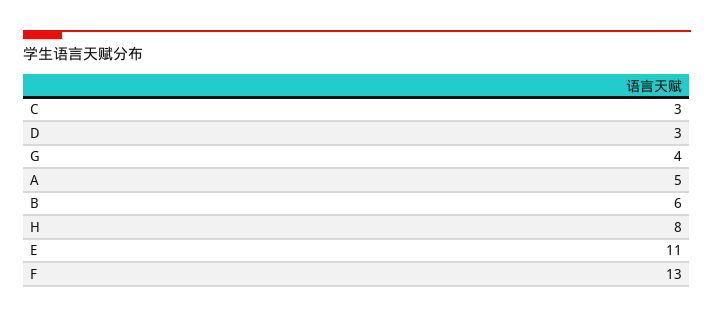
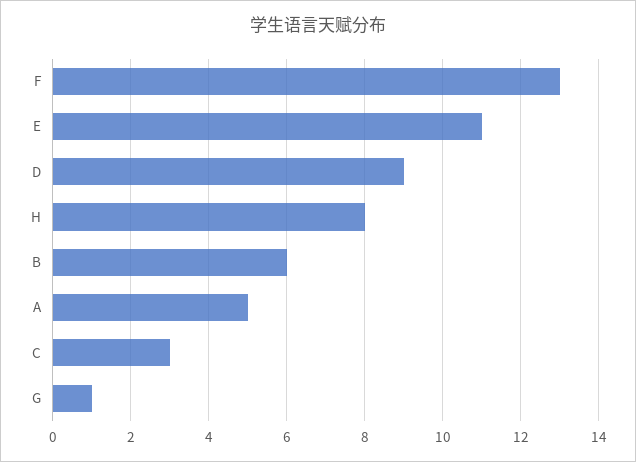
D: 3 -> 9
G: 4 -> 1

